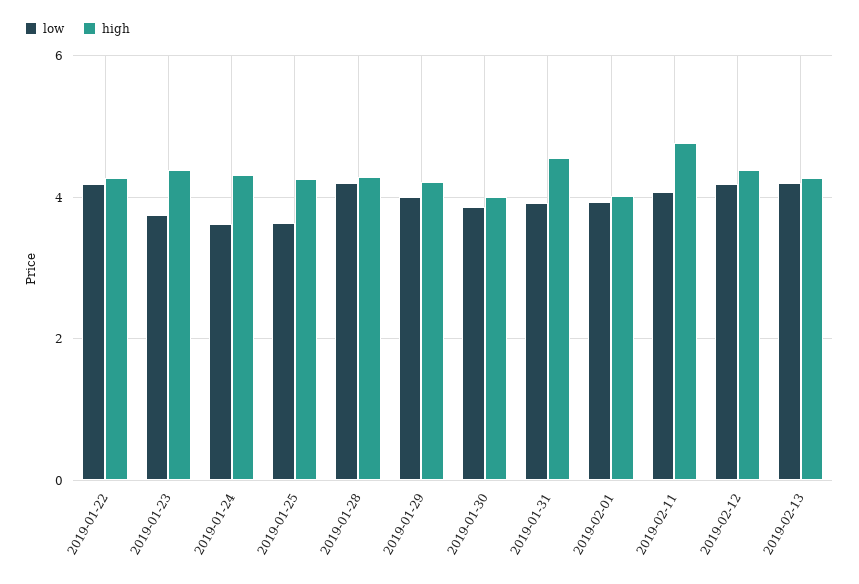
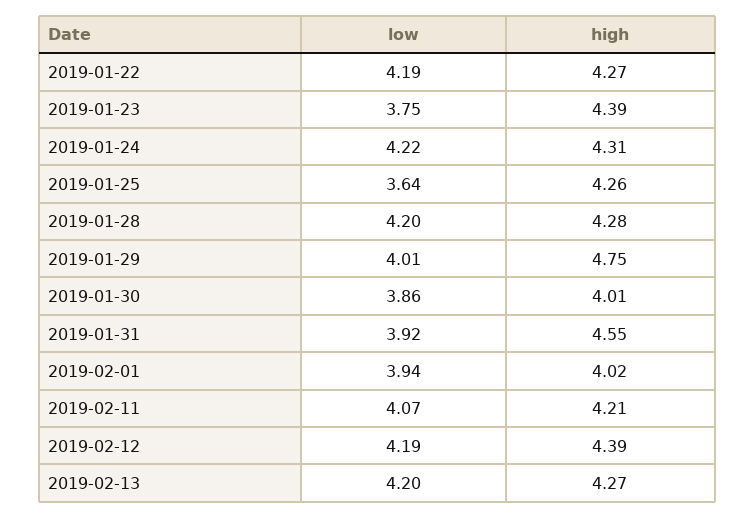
low, 2019-01-24: 3.6 -> 4.22
high, 2019-01-29: 4.2 -> 4.75
high, 2019-02-11: 4.8 -> 4.21

